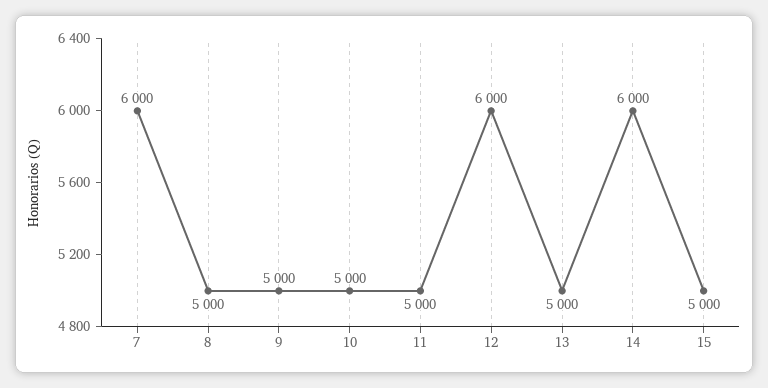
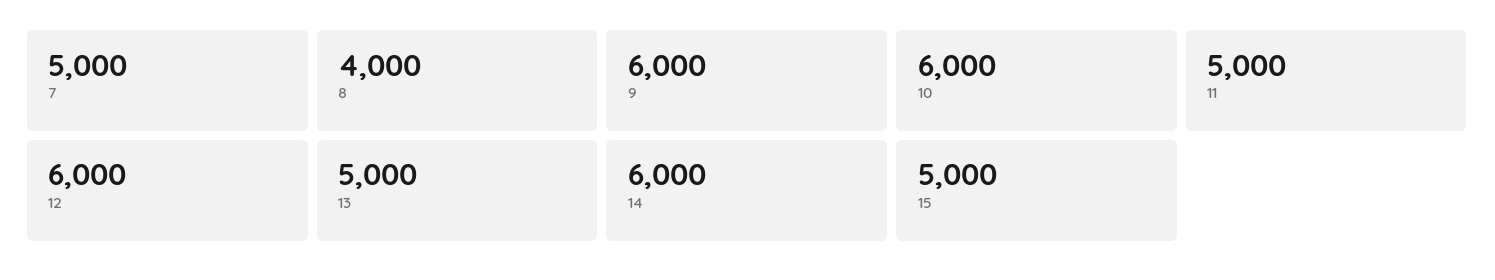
7: 6000 -> 5000
8: 5000 -> 4000
9: 5000 -> 6000
10: 5000 -> 6000

